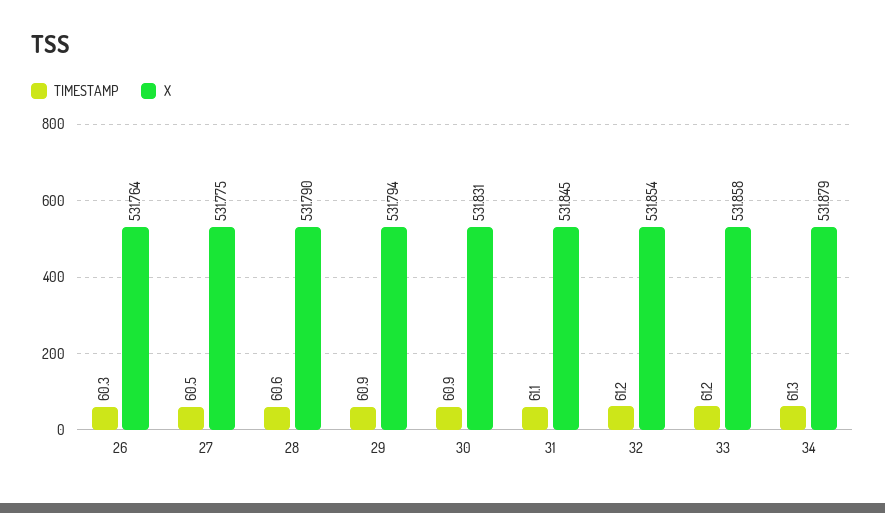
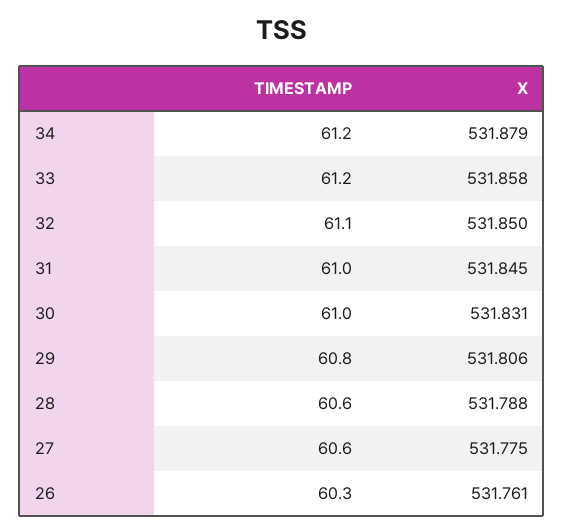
X, 26: 531.764 -> 531.761
TIMESTAMP, 27: 60.5 -> 60.6
X, 28: 531.79 -> 531.788
TIMESTAMP, 29: 60.9 -> 60.8
X, 29: 531.794 -> 531.806
TIMESTAMP, 30: 60.9 -> 61
TIMESTAMP, 31: 61.1 -> 61
TIMESTAMP, 32: 61.2 -> 61.1
X, 32: 531.854 -> 531.85
TIMESTAMP, 34: 61.3 -> 61.2

